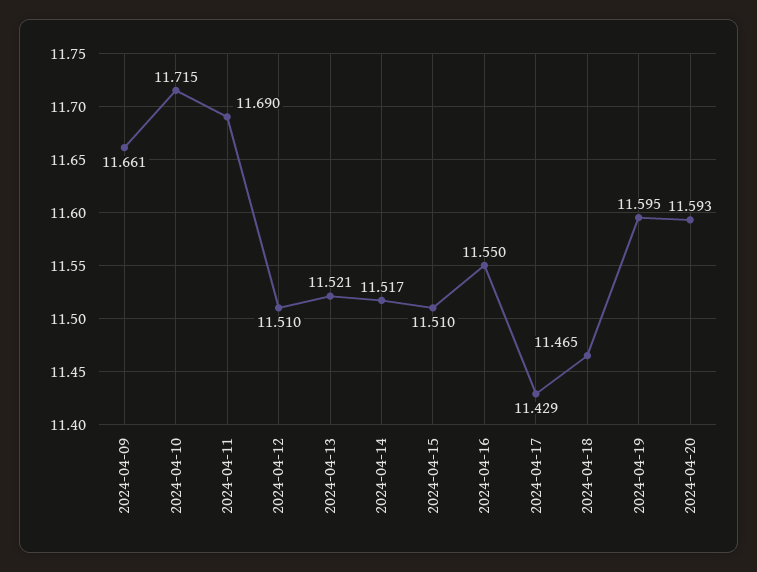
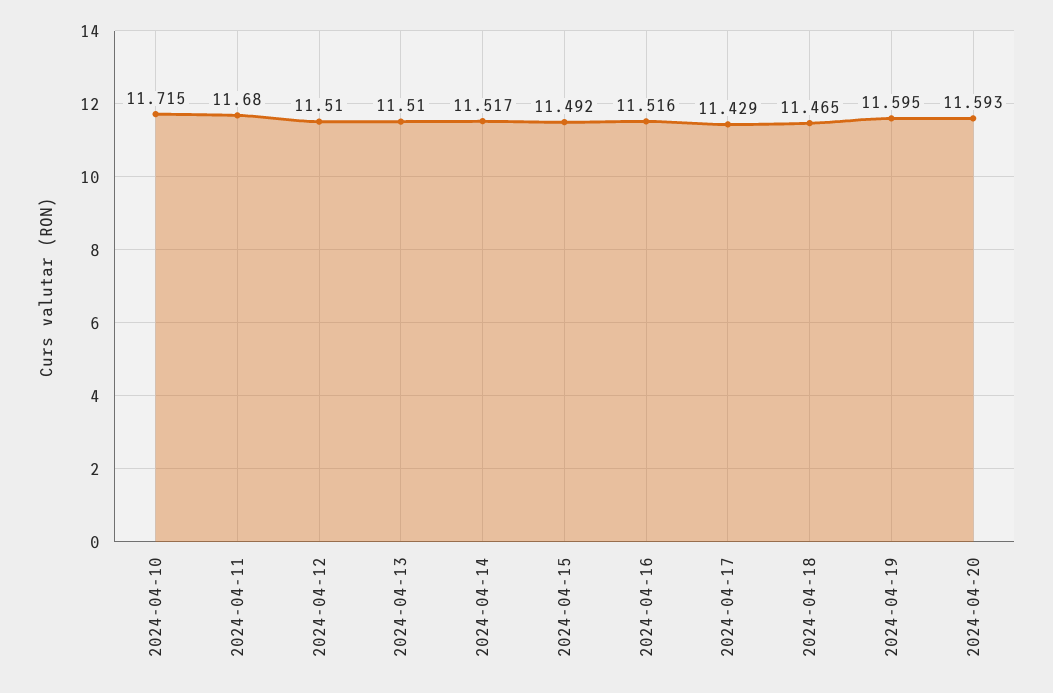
2024-04-09: 11.661 -> none
2024-04-11: 11.69 -> 11.68
2024-04-13: 11.521 -> 11.51
2024-04-15: 11.51 -> 11.492
2024-04-16: 11.55 -> 11.516

